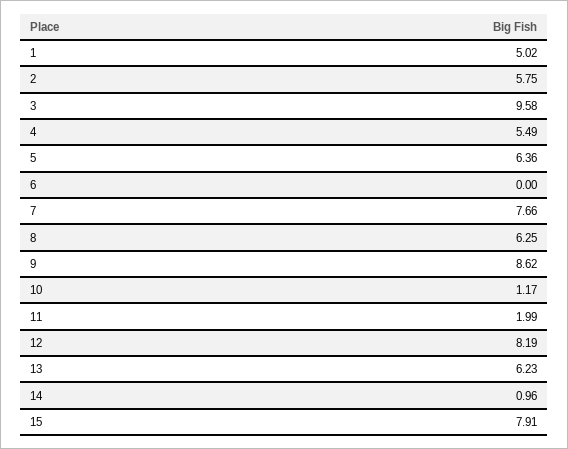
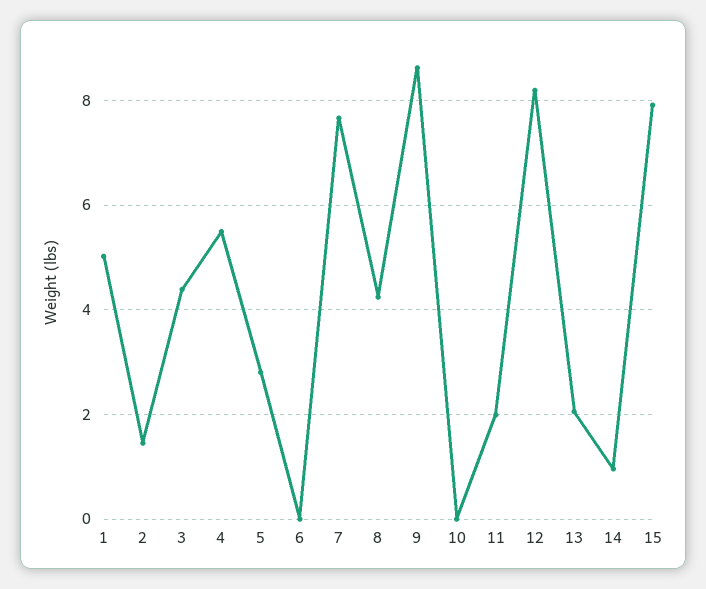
2: 5.75 -> 1.4
3: 9.58 -> 4.4
5: 6.36 -> 2.8
8: 6.25 -> 4.2
10: 1.17 -> 0
13: 6.23 -> 2

